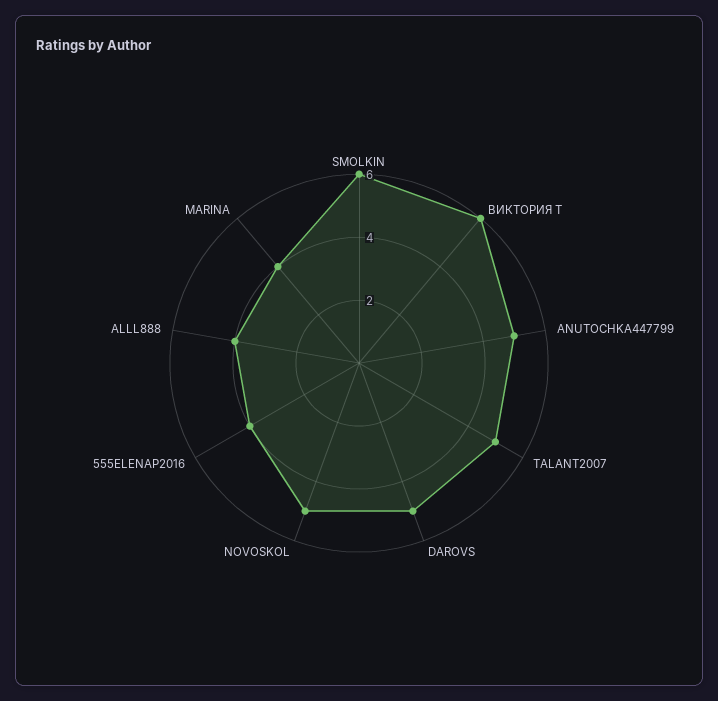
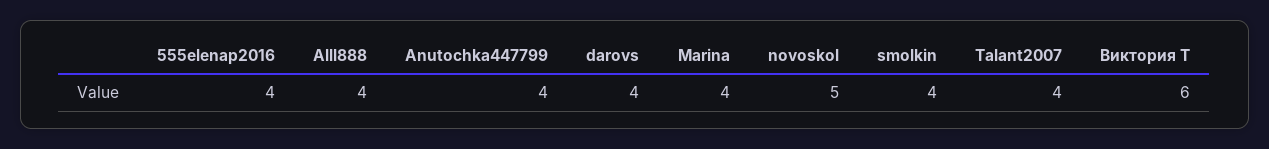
SMOLKIN: 6 -> 4
ANUTOCHKA447799: 5 -> 4
TALANT2007: 5 -> 4
DAROVS: 5 -> 4

